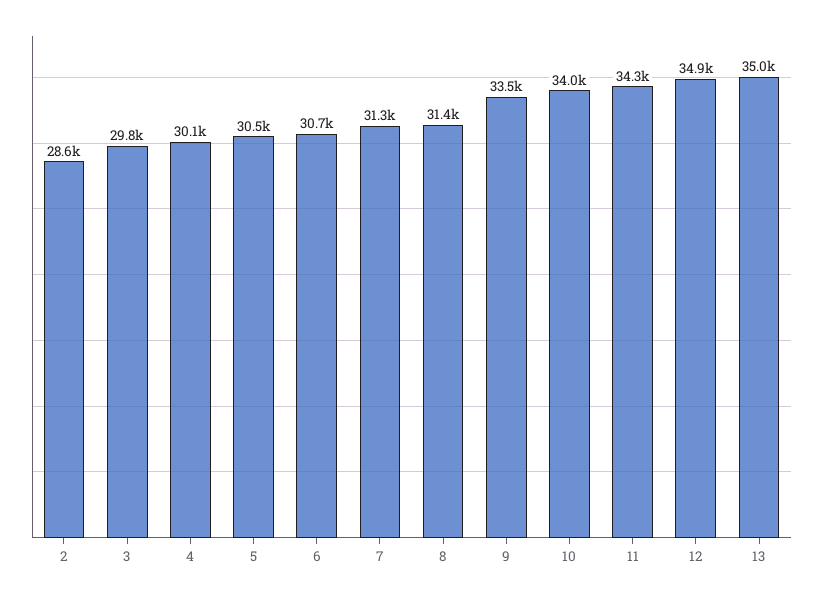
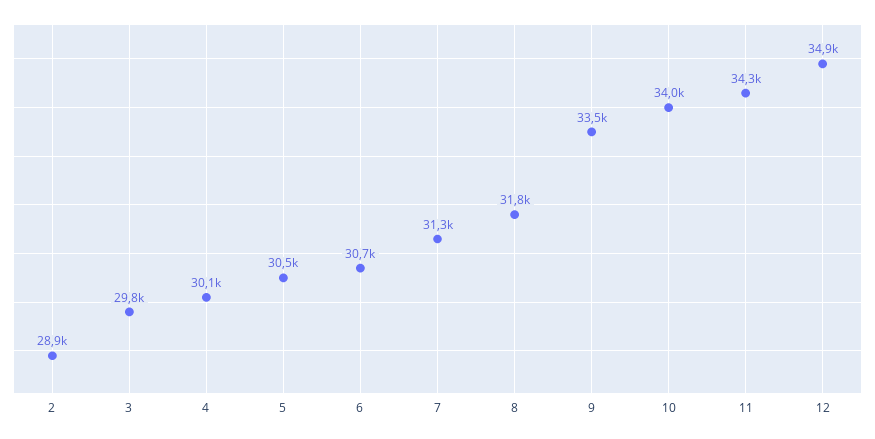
2: 28600 -> 28900
8: 31400 -> 31800
13: 35000 -> none

